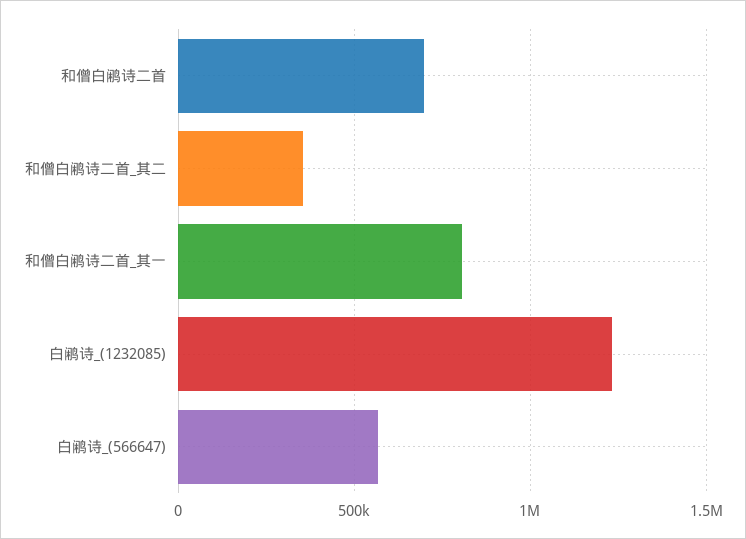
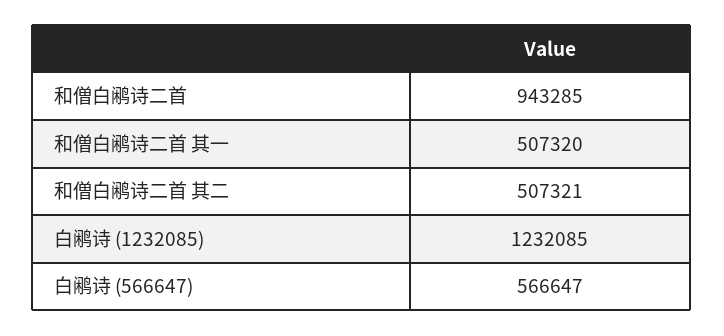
和僧白鹇诗二首: 700000 -> 943285
和僧白鹇诗二首_其二: 350000 -> 507321
和僧白鹇诗二首_其一: 800000 -> 507320

